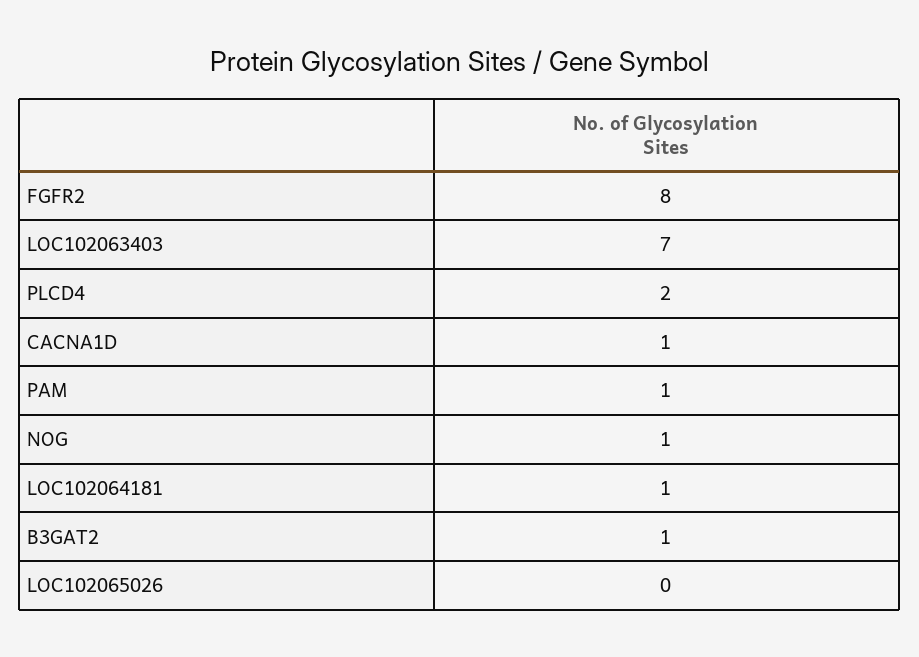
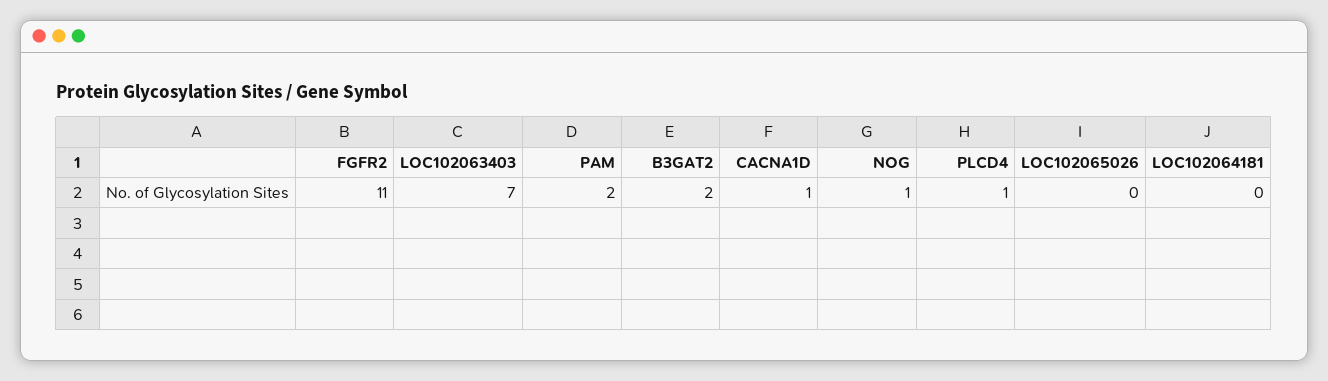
FGFR2: 8 -> 11
PLCD4: 2 -> 1
PAM: 1 -> 2
LOC102064181: 1 -> 0
B3GAT2: 1 -> 2

